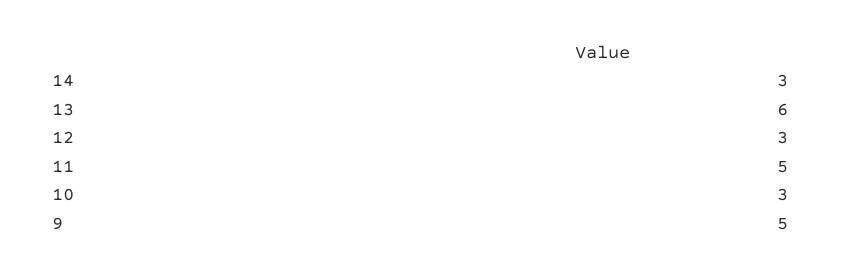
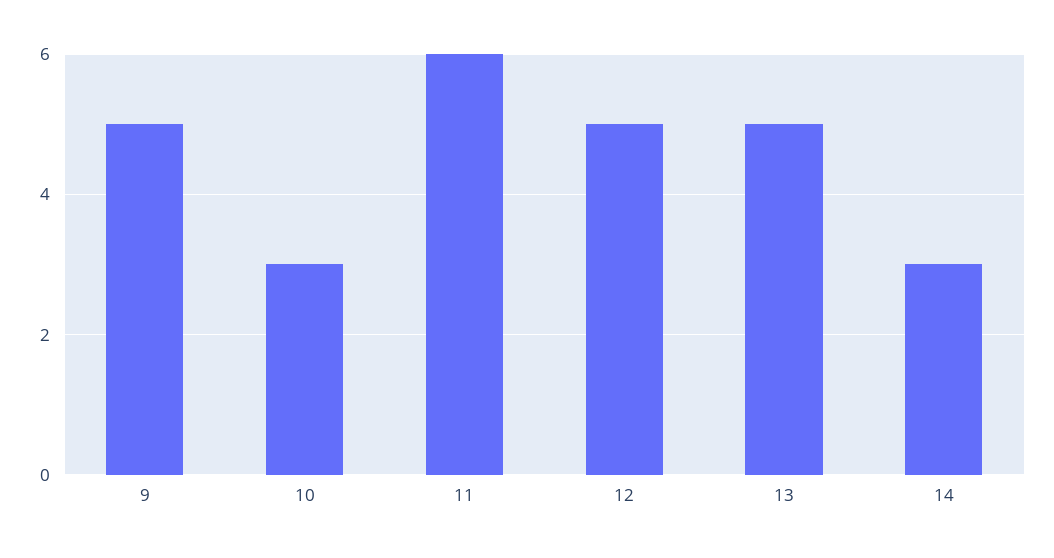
13: 6 -> 5
12: 3 -> 5
11: 5 -> 6

